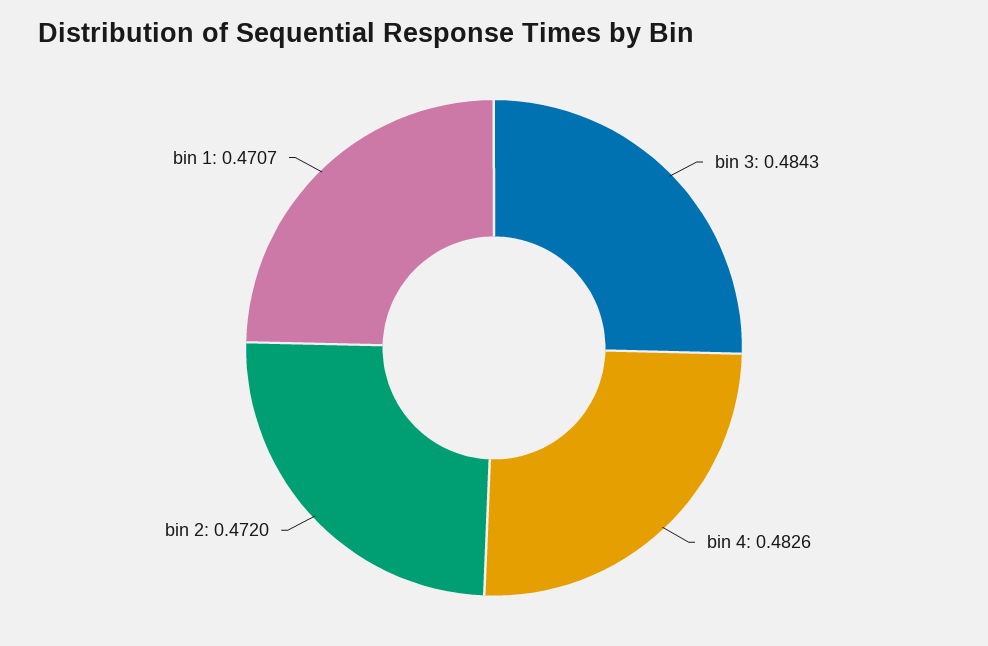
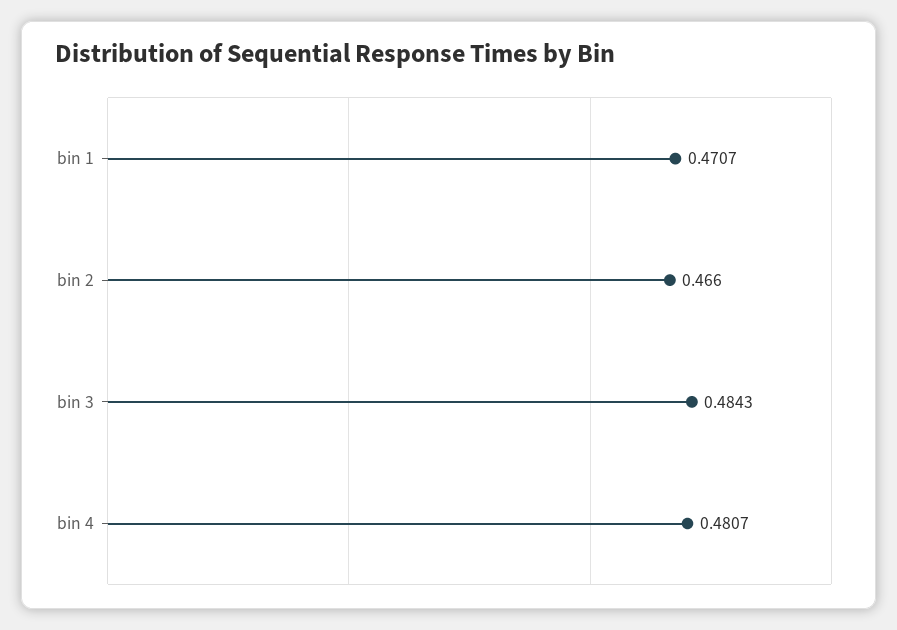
bin 4: 0.4826 -> 0.4807
bin 2: 0.472 -> 0.466

